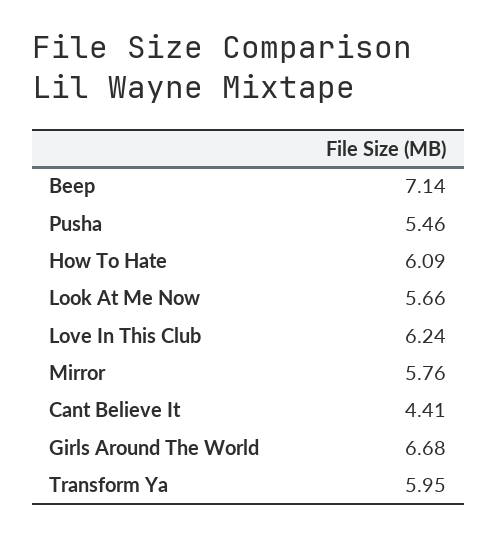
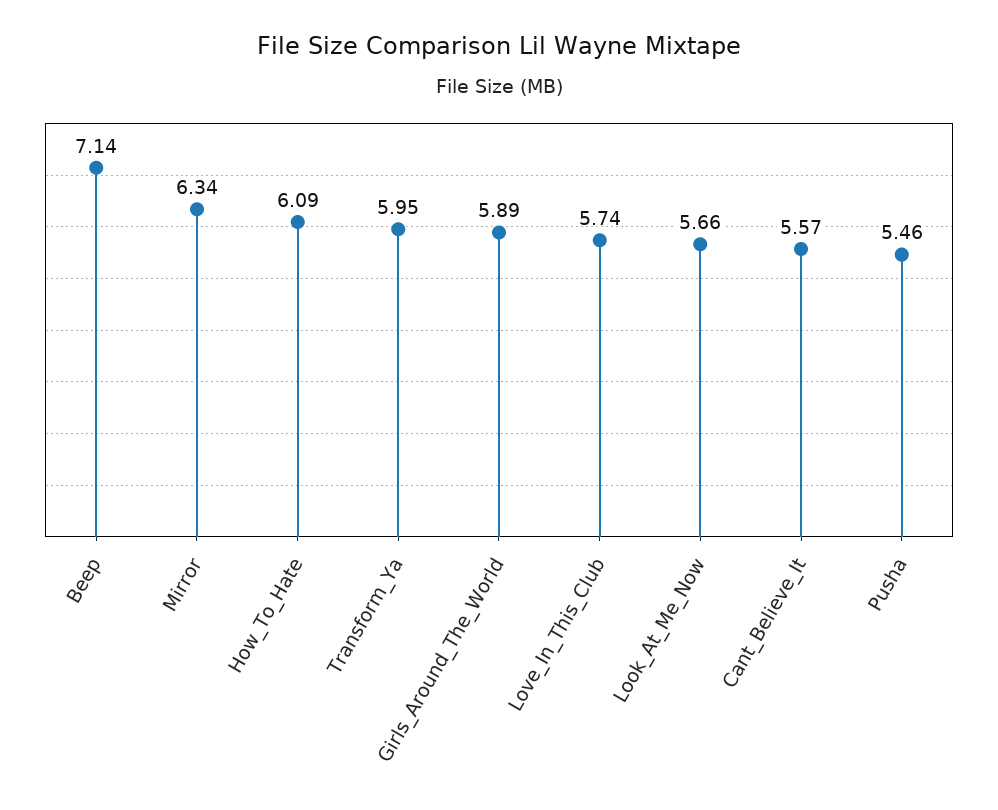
Love In This Club: 6.24 -> 5.74
Mirror: 5.76 -> 6.34
Cant Believe It: 4.41 -> 5.57
Girls Around The World: 6.68 -> 5.89

